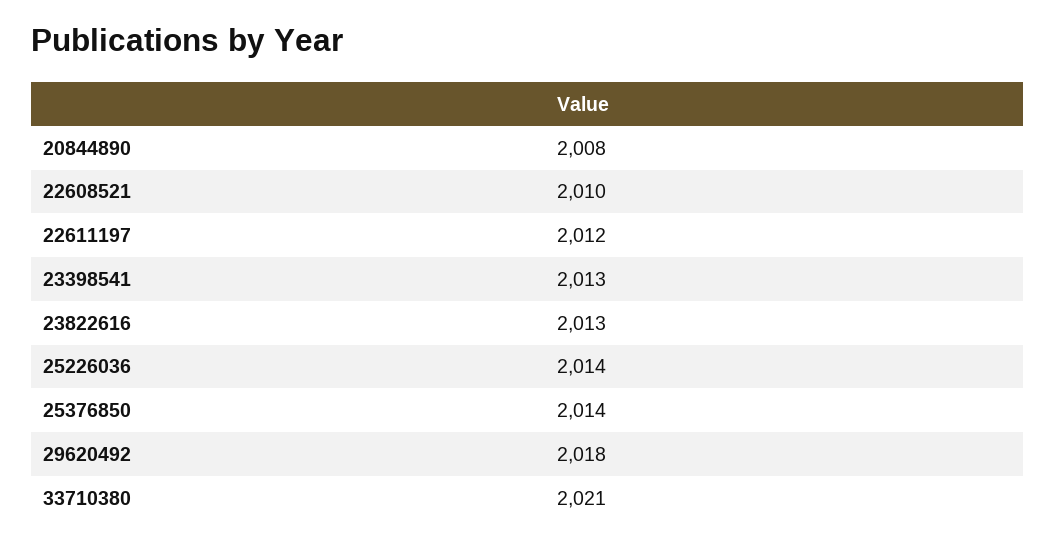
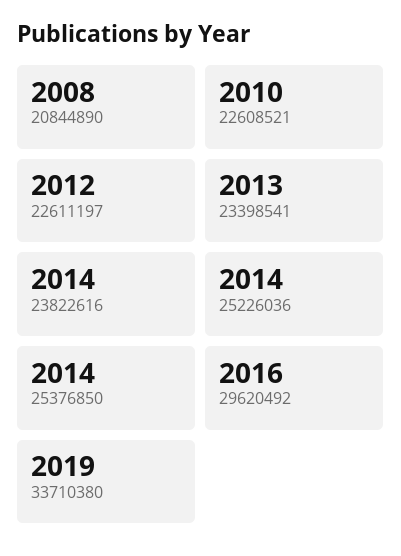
23822616: 2013 -> 2014
29620492: 2018 -> 2016
33710380: 2021 -> 2019

